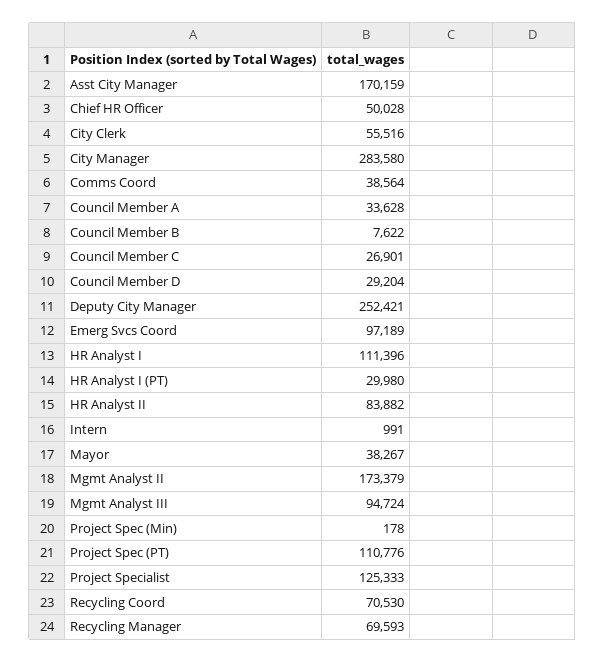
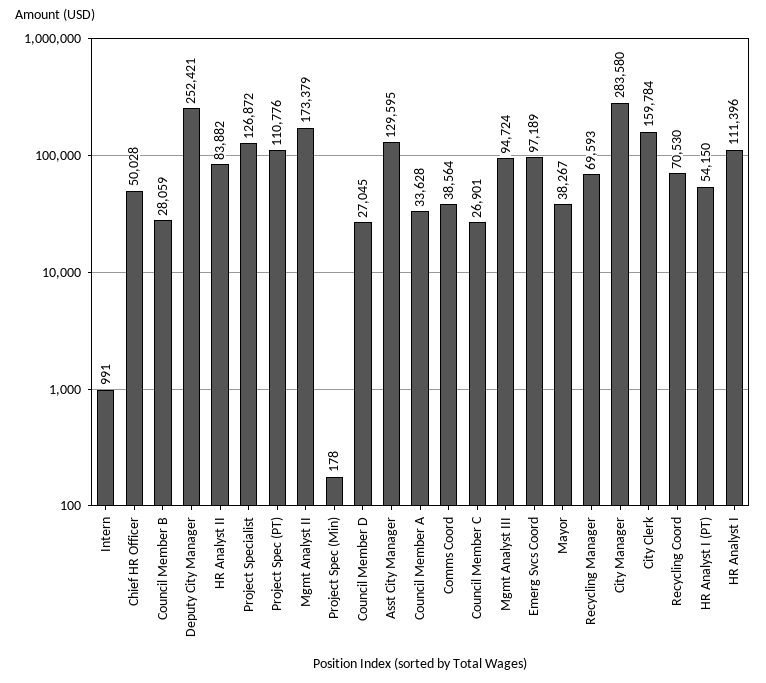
Asst City Manager: 170159 -> 129595
City Clerk: 55516 -> 159784
Council Member B: 7622 -> 28059
Council Member D: 29204 -> 27045
HR Analyst I (PT): 29980 -> 54150
Project Specialist: 125333 -> 126872

